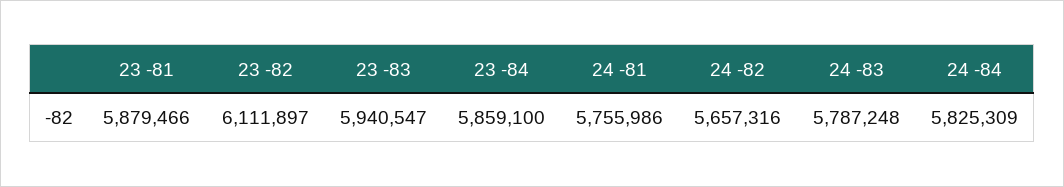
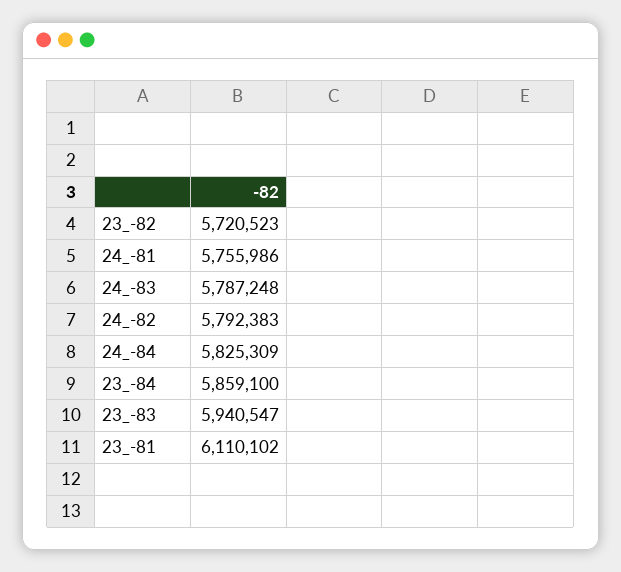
23 -81: 5879466 -> 6110102
23 -82: 6111897 -> 5720523
24 -82: 5657316 -> 5792383

